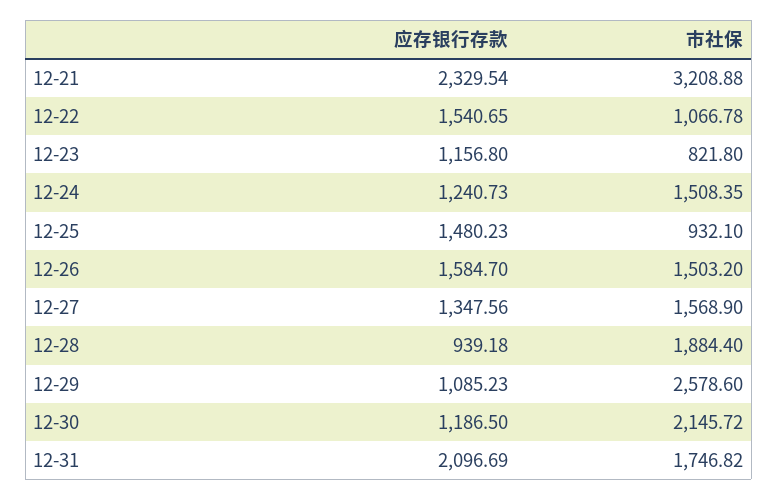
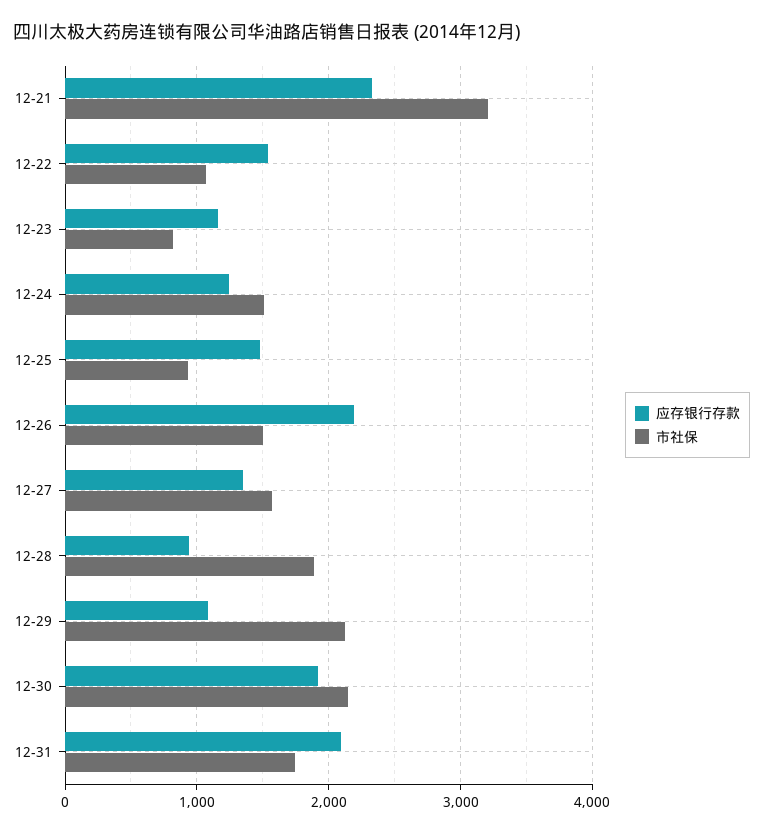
应存银行存款, 12-26: 1584.7 -> 2200
市社保, 12-29: 2578.6 -> 2100
应存银行存款, 12-30: 1186.5 -> 1900

